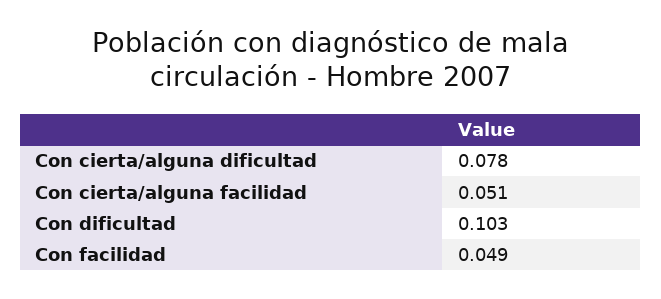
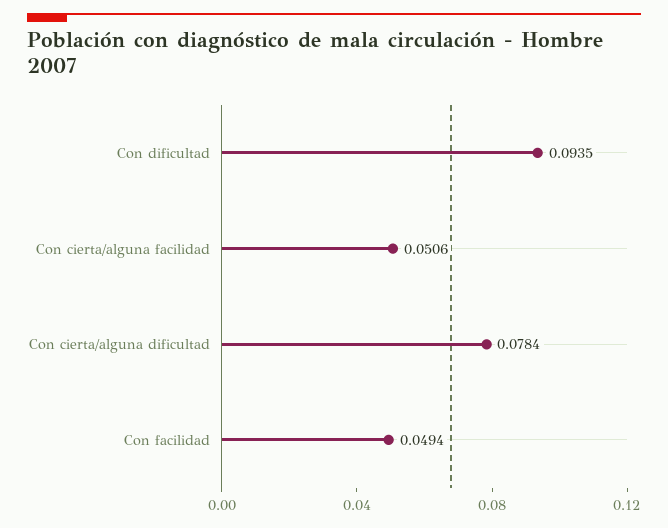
Con dificultad: 0.103 -> 0.0935

